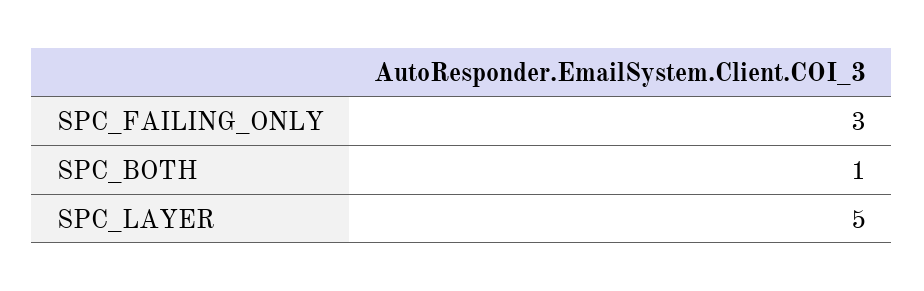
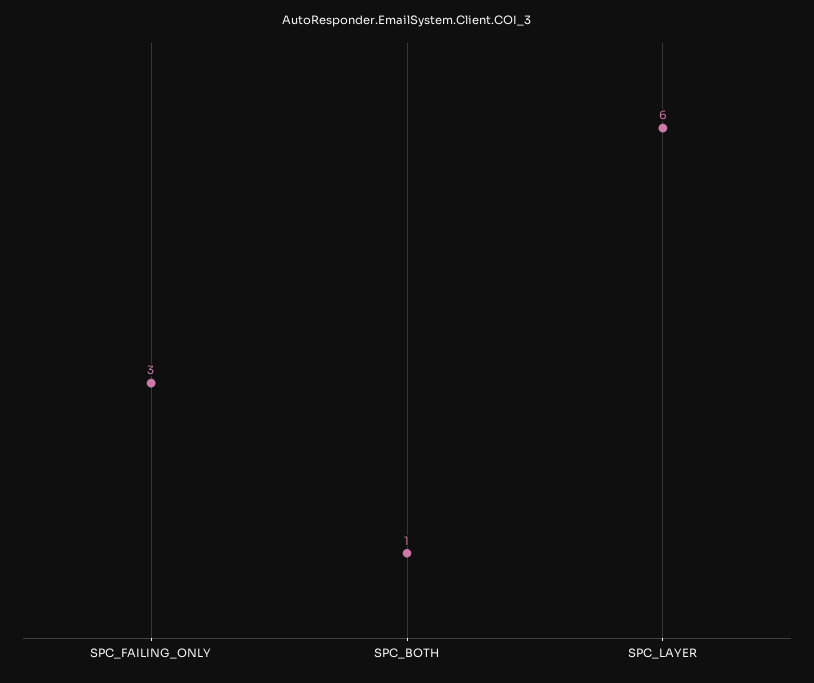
SPC_LAYER: 5 -> 6

